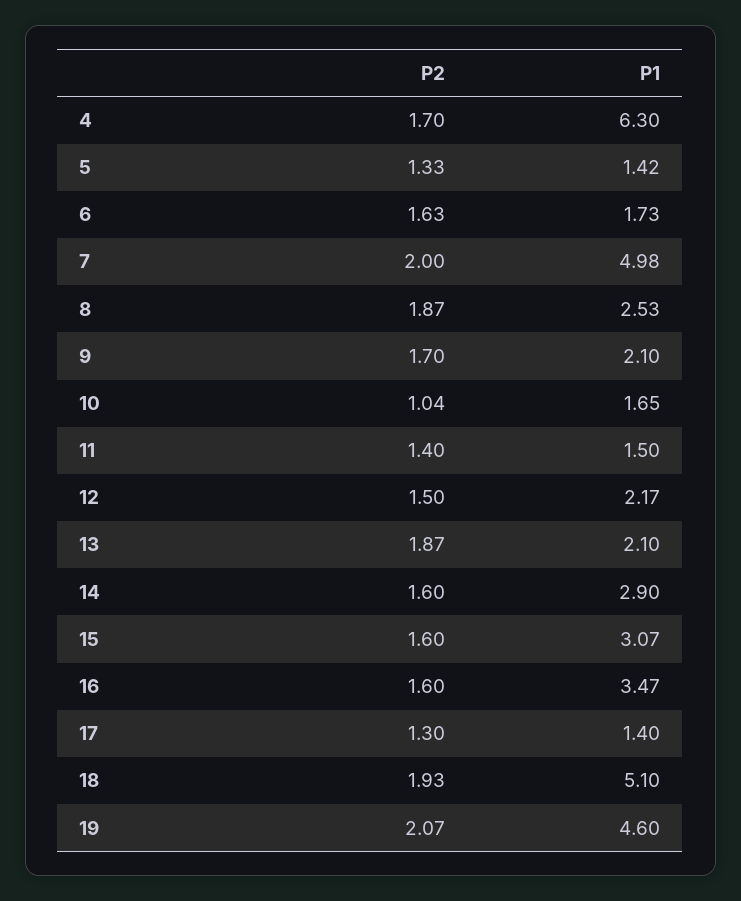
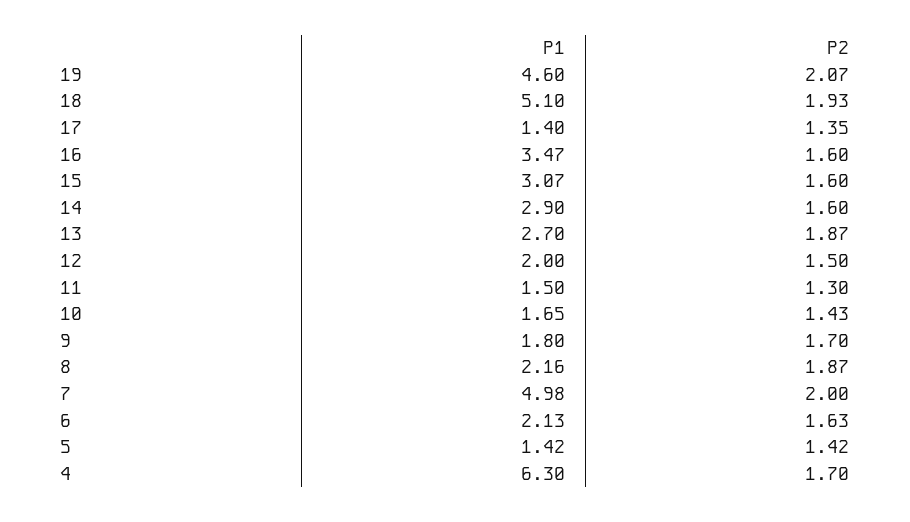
P2, 5: 1.33 -> 1.42
P1, 6: 1.73 -> 2.13
P1, 8: 2.53 -> 2.16
P1, 9: 2.1 -> 1.8
P2, 10: 1.04 -> 1.43
P2, 11: 1.4 -> 1.3
P1, 12: 2.17 -> 2
P1, 13: 2.1 -> 2.7
P2, 17: 1.3 -> 1.35

